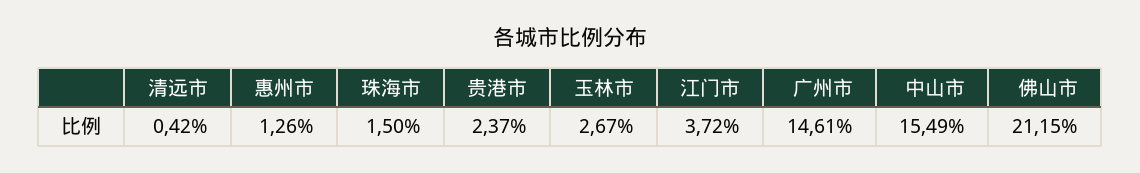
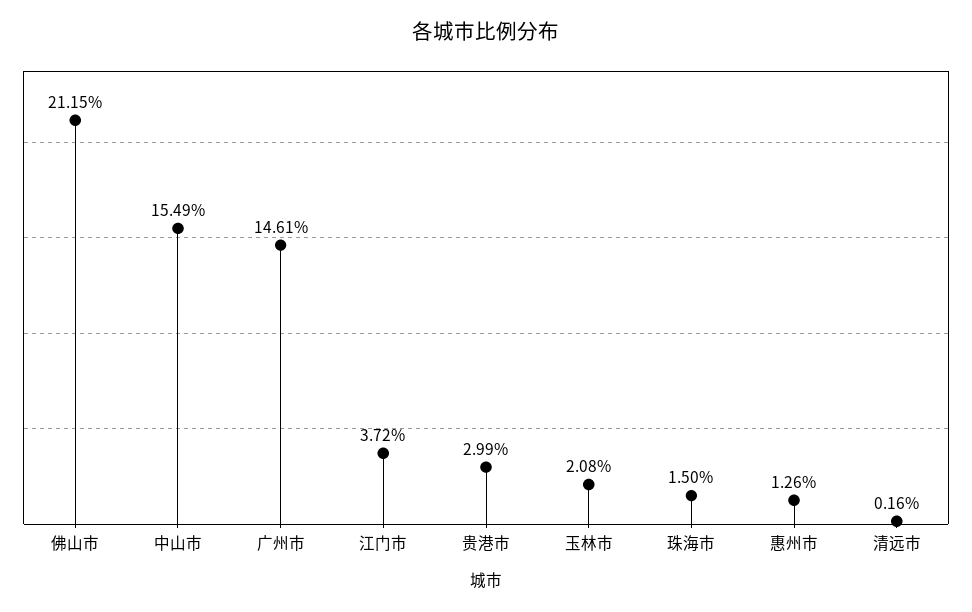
清远市: 0.42 -> 0.16
贵港市: 2.37 -> 2.99
玉林市: 2.67 -> 2.08

